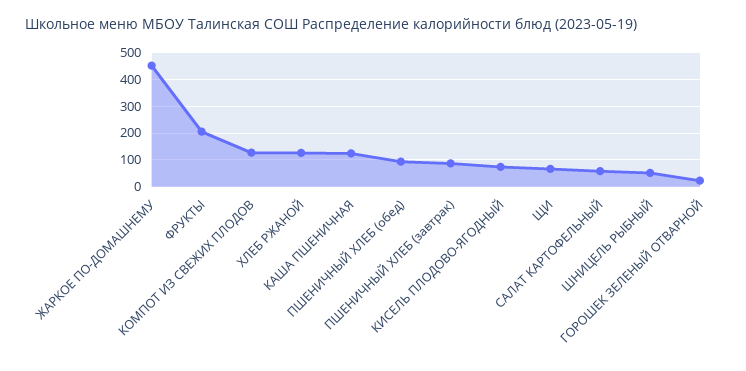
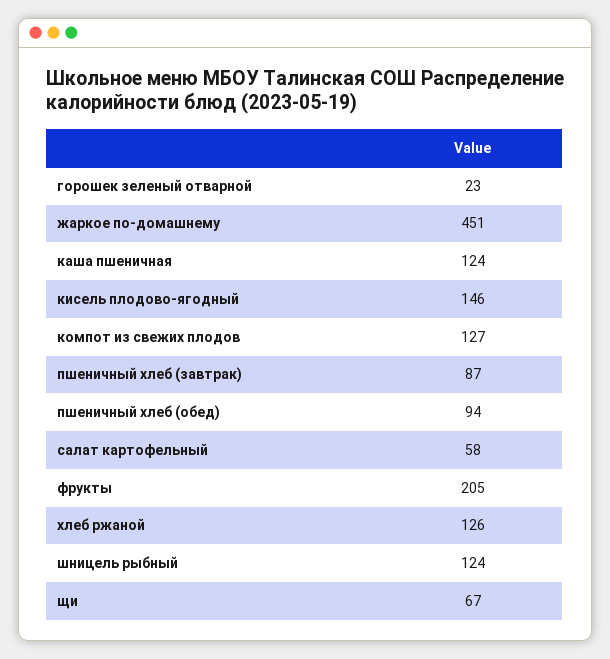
КИСЕЛЬ ПЛОДОВО-ЯГОДНЫЙ: 75 -> 146
ШНИЦЕЛЬ РЫБНЫЙ: 50 -> 124

